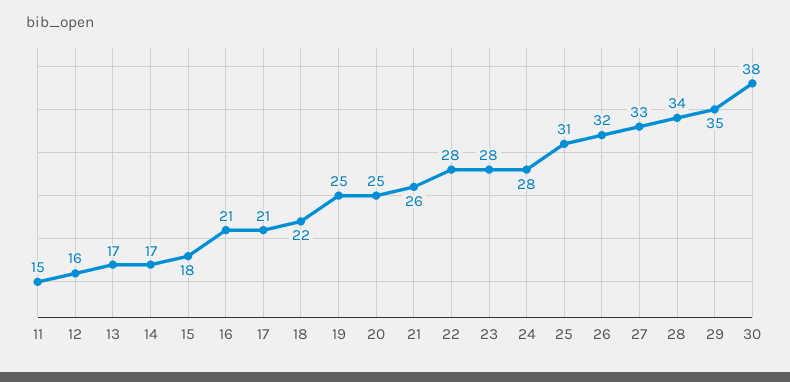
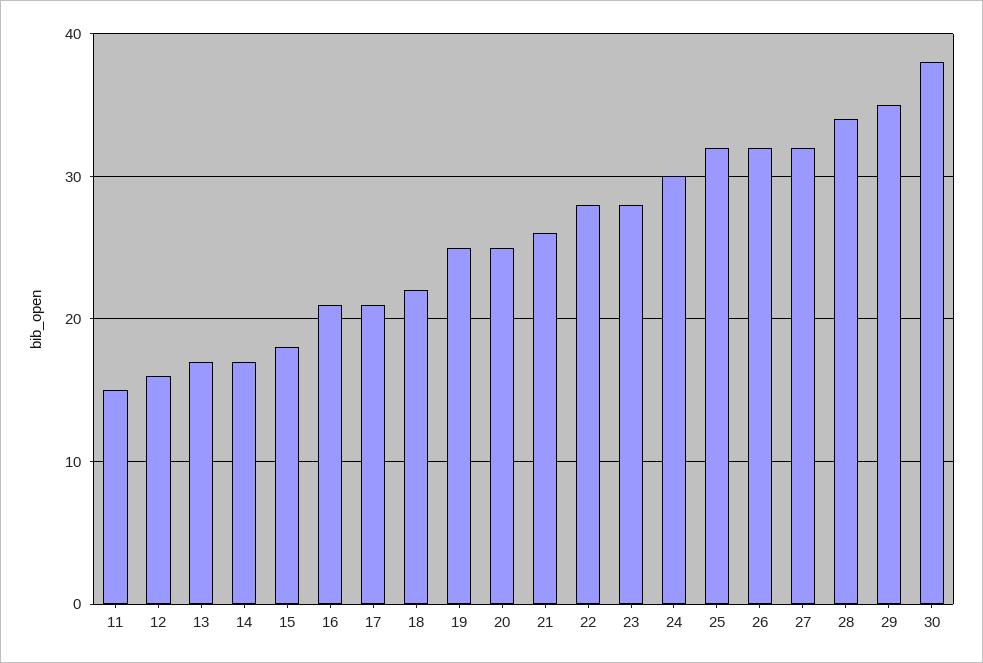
24: 28 -> 30
25: 31 -> 32
27: 33 -> 32

